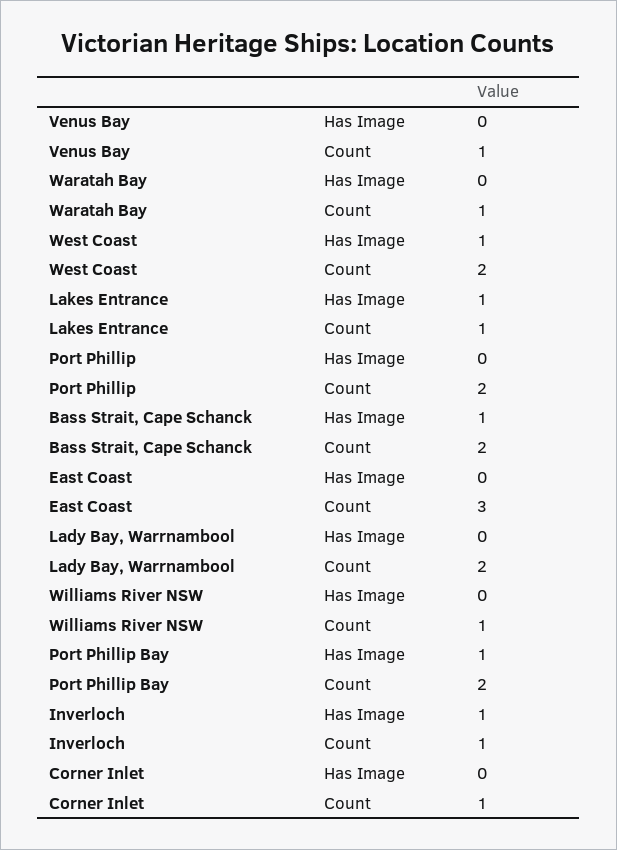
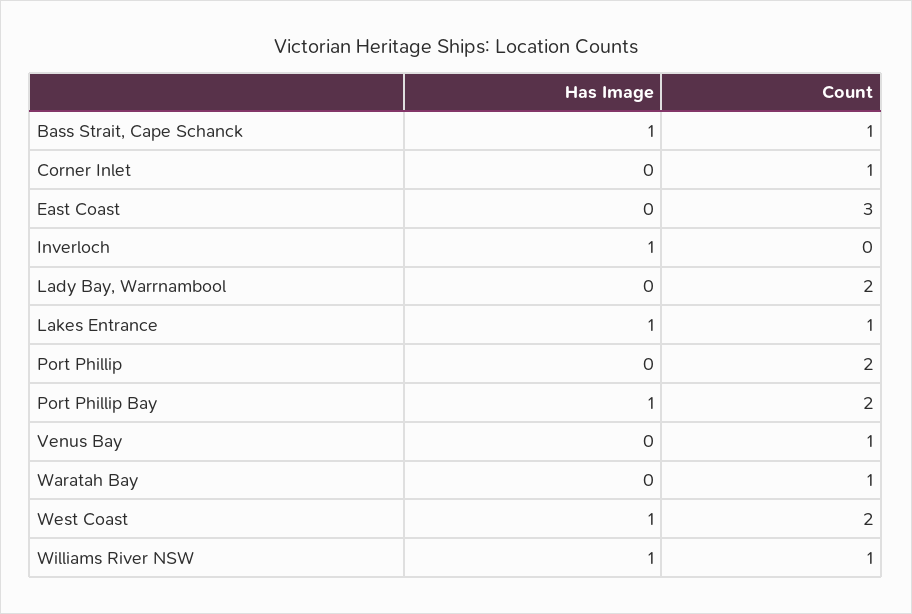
Bass Strait, Cape Schanck, Count: 2 -> 1
Williams River NSW, Has Image: 0 -> 1
Inverloch, Count: 1 -> 0

